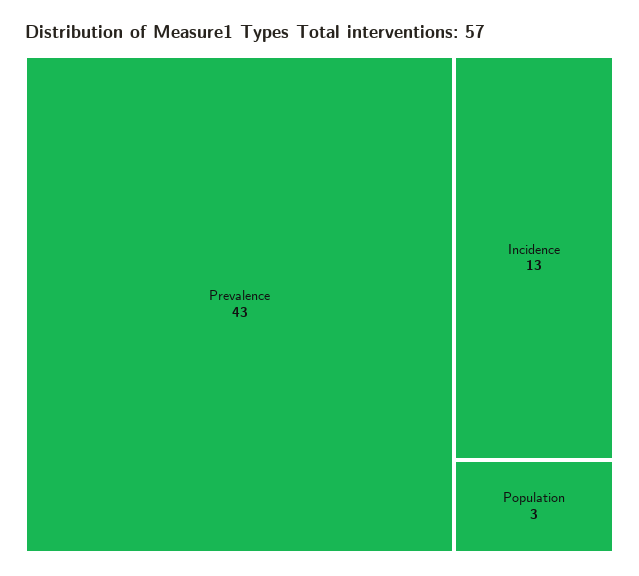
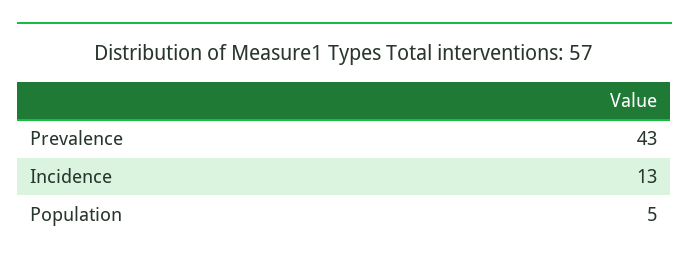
Population: 3 -> 5

